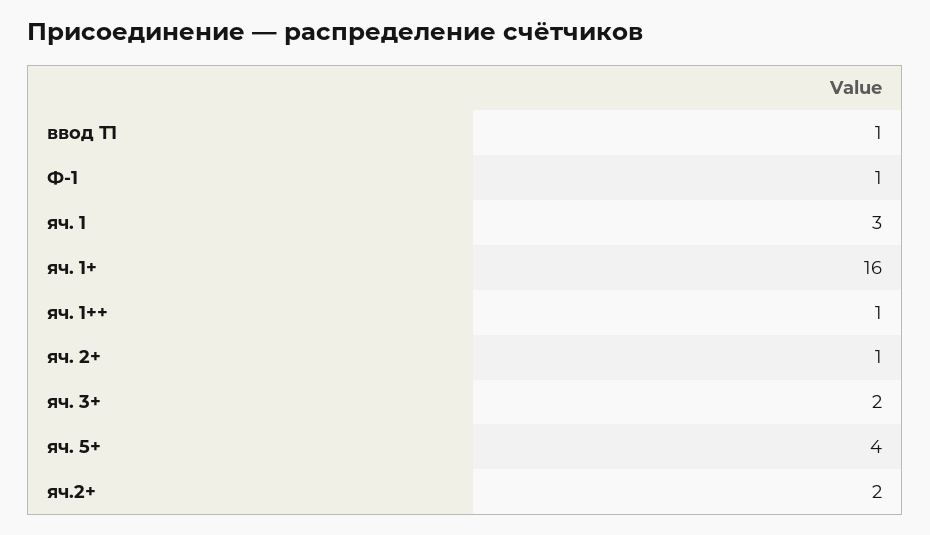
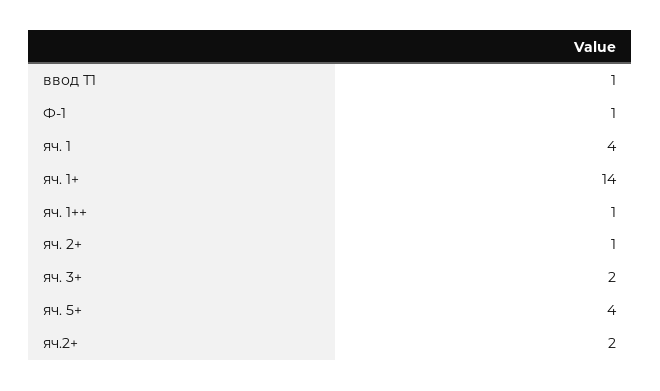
яч. 1: 3 -> 4
яч. 1+: 16 -> 14

